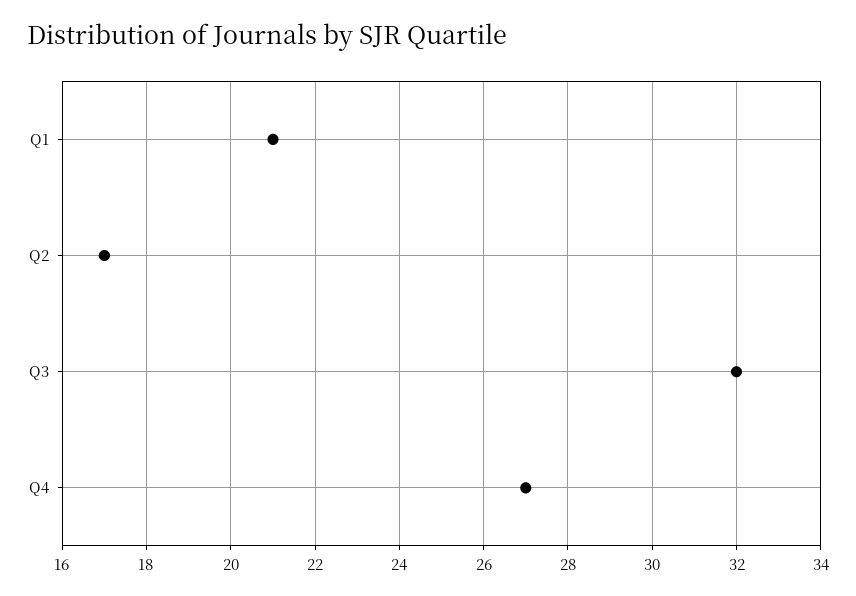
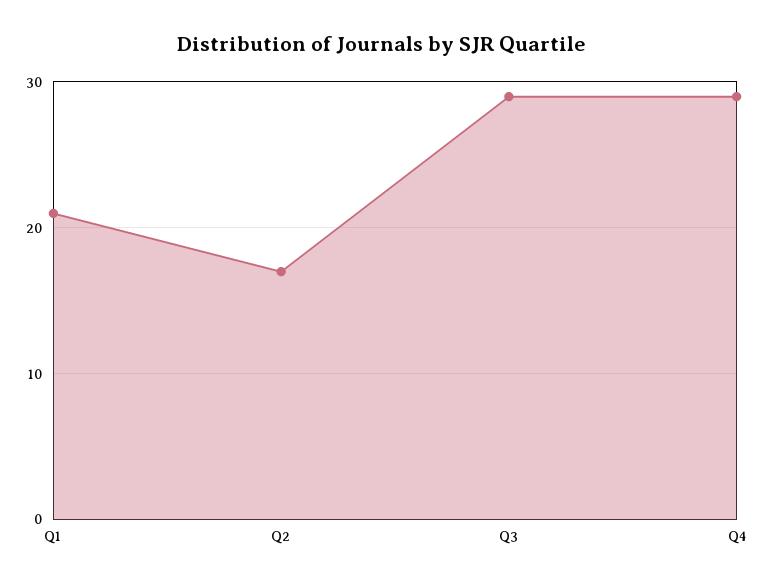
Q3: 32 -> 29
Q4: 27 -> 29

